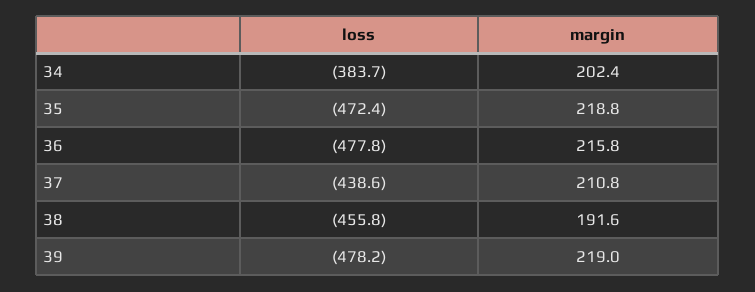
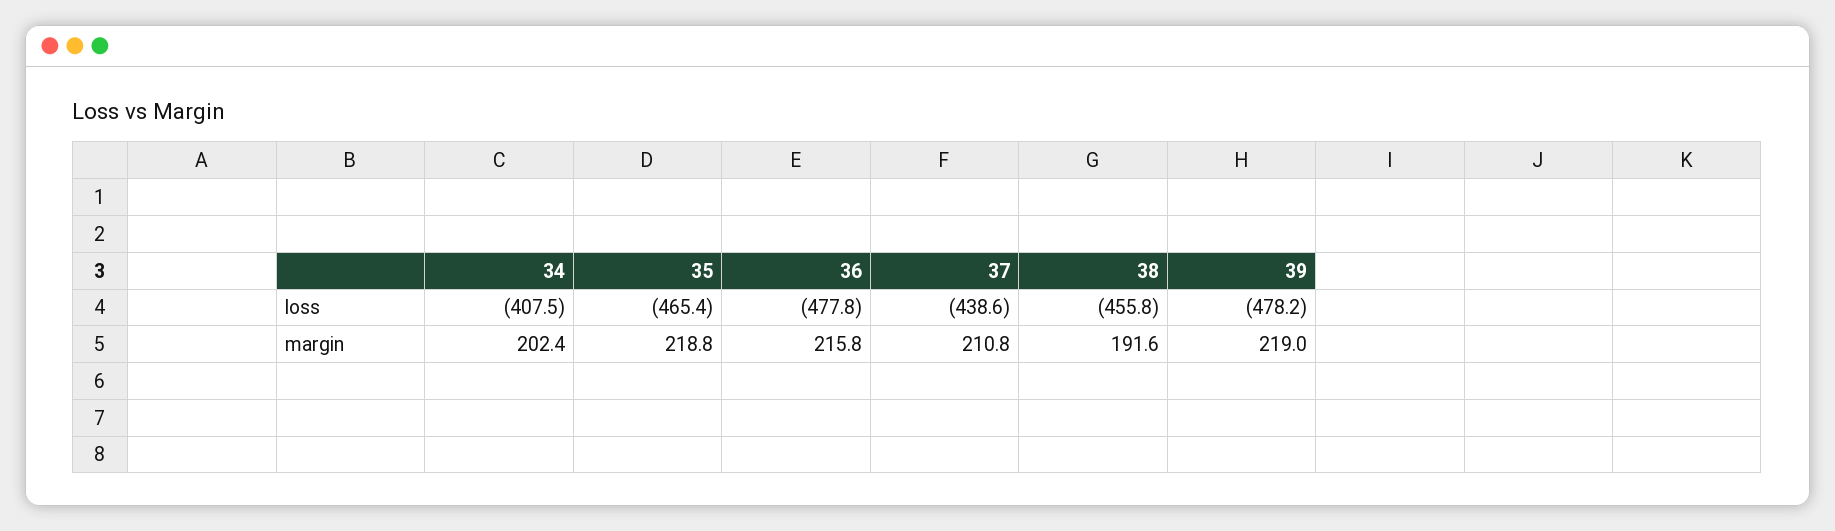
loss, 34: -383.7 -> -407.5
loss, 35: -472.4 -> -465.4

